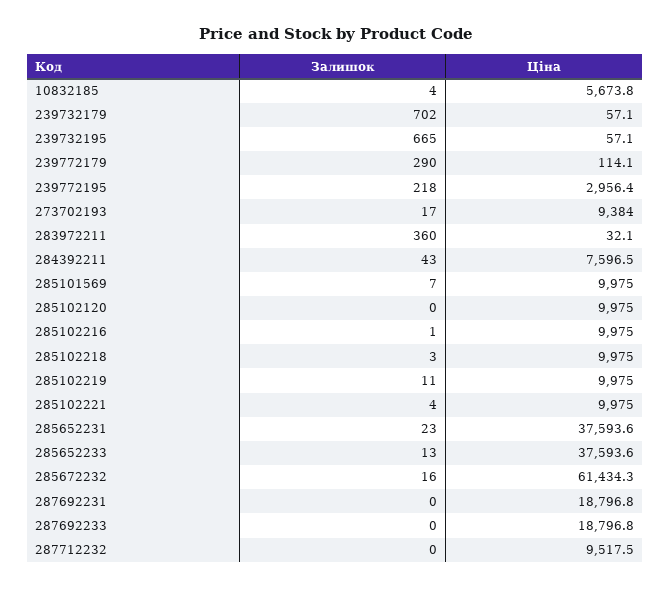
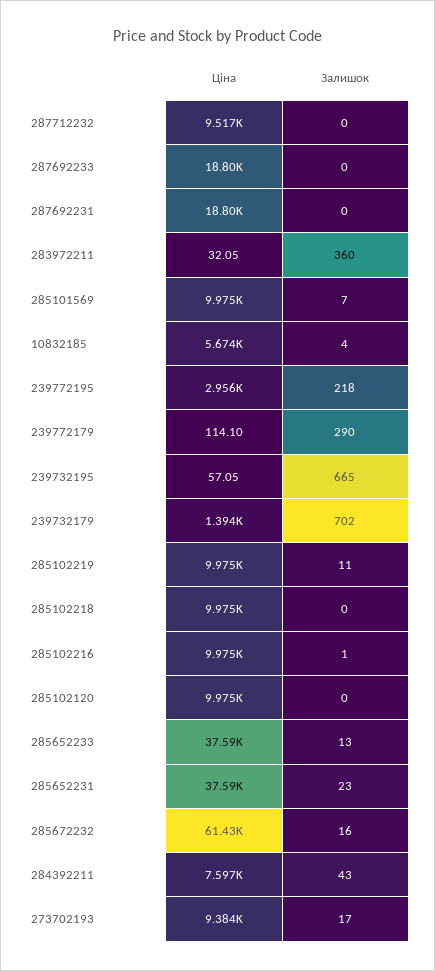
Ціна, 239732179: 57.1 -> 1394
Залишок, 285102218: 3 -> 0
Залишок, 285102221: 4 -> none
Ціна, 285102221: 9975 -> none

